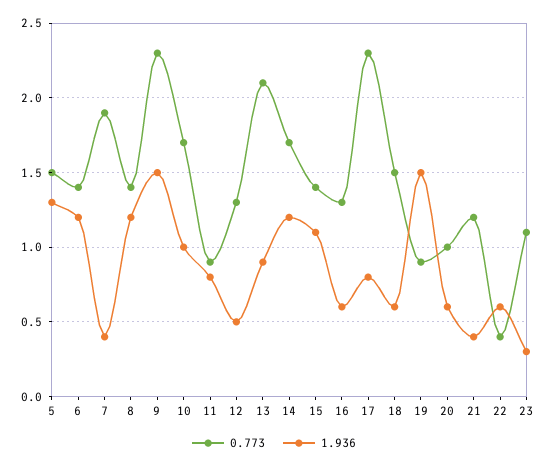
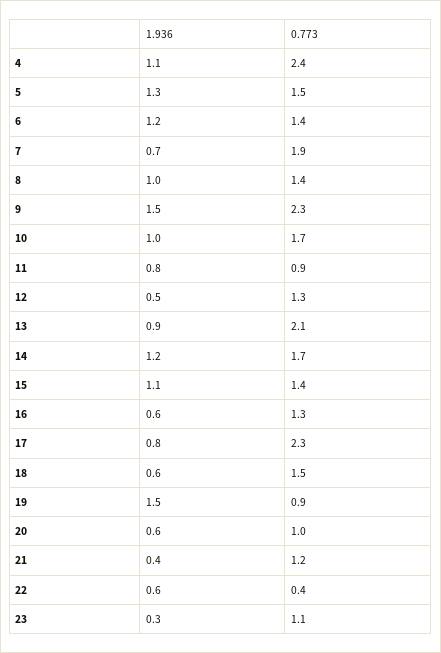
1.936, 7: 0.4 -> 0.7
1.936, 8: 1.2 -> 1
1.936, 4: none -> 1.1
0.773, 4: none -> 2.4

